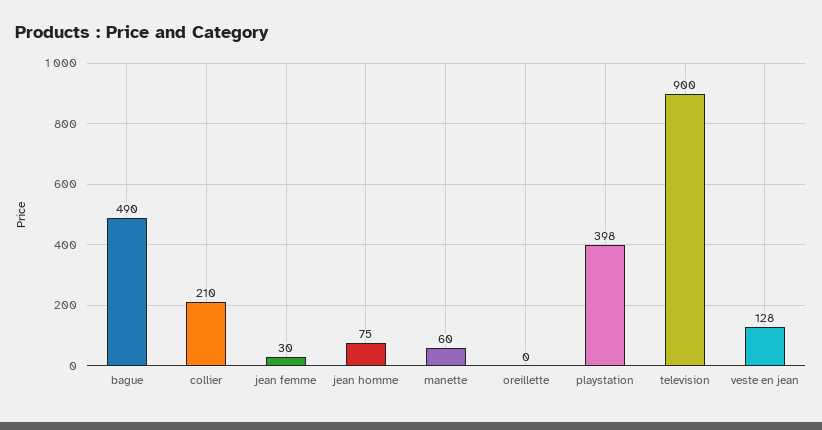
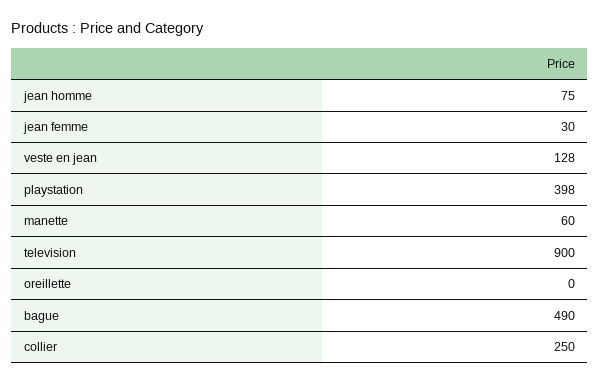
collier: 210 -> 250

